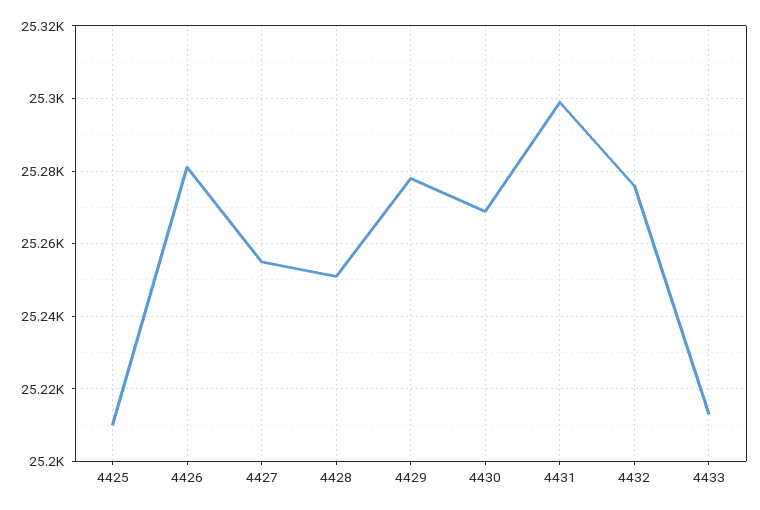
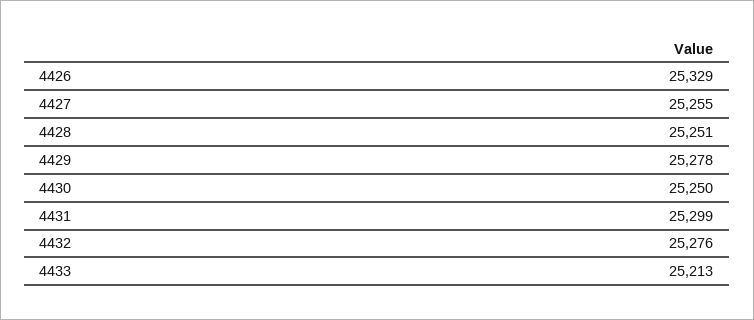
4425: 25210 -> none
4426: 25280 -> 25329
4430: 25270 -> 25250

